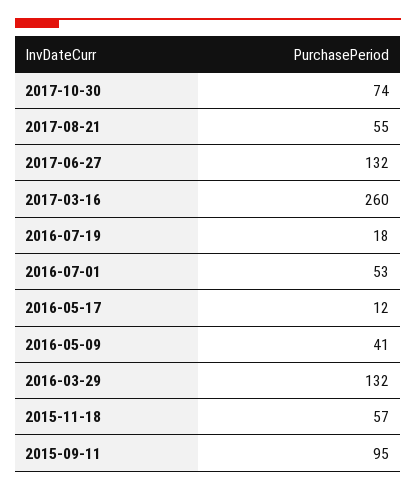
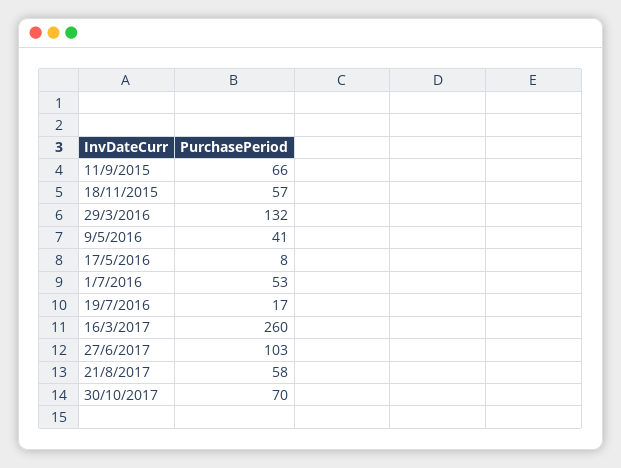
2017-10-30: 74 -> 70
2017-08-21: 55 -> 58
2017-06-27: 132 -> 103
2016-07-19: 18 -> 17
2016-05-17: 12 -> 8
2015-09-11: 95 -> 66

